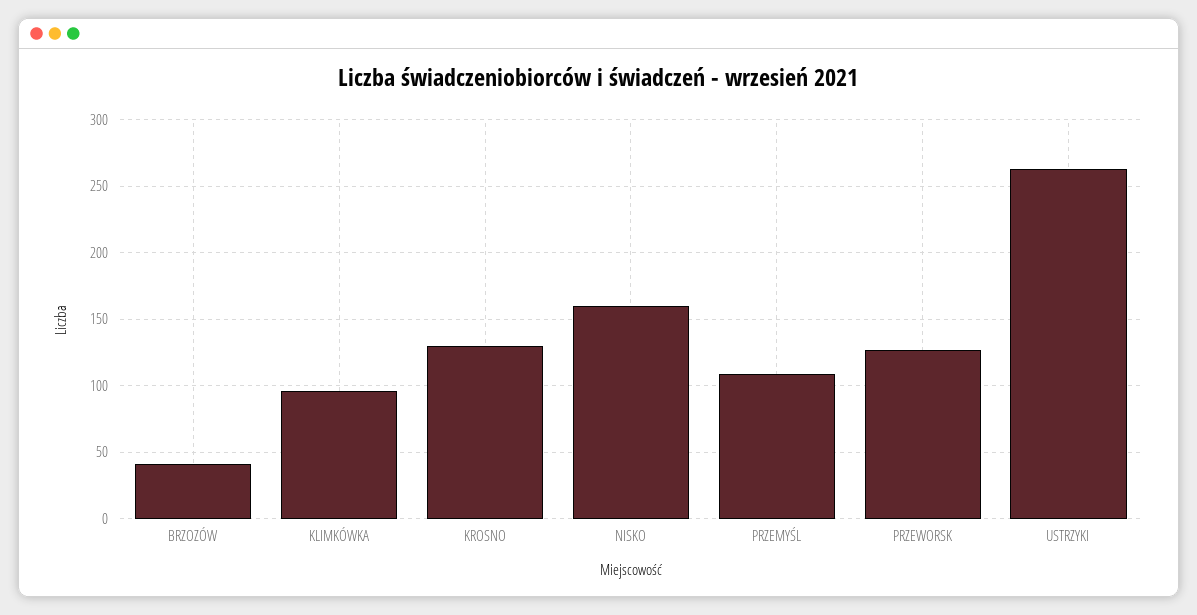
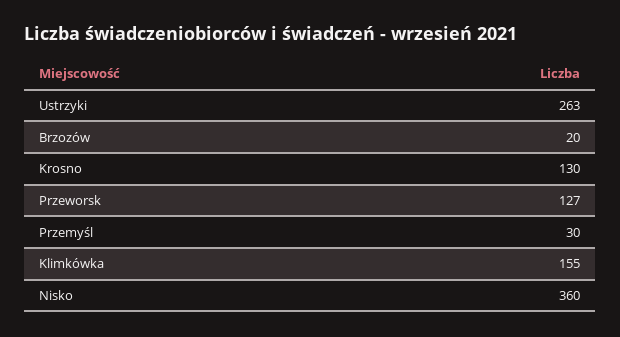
BRZOZÓW: 40 -> 20
KLIMKÓWKA: 95 -> 155
NISKO: 160 -> 360
PRZEMYŚL: 110 -> 30

